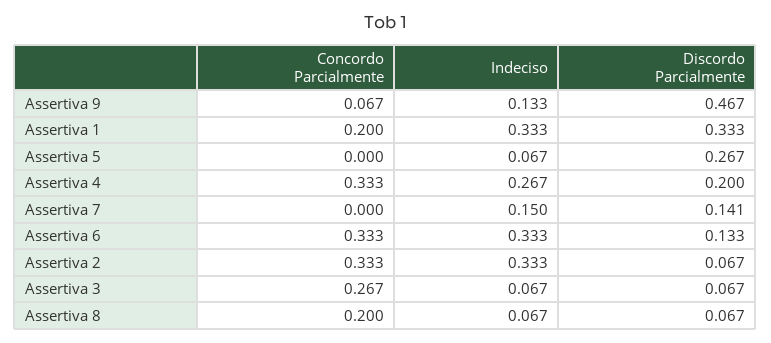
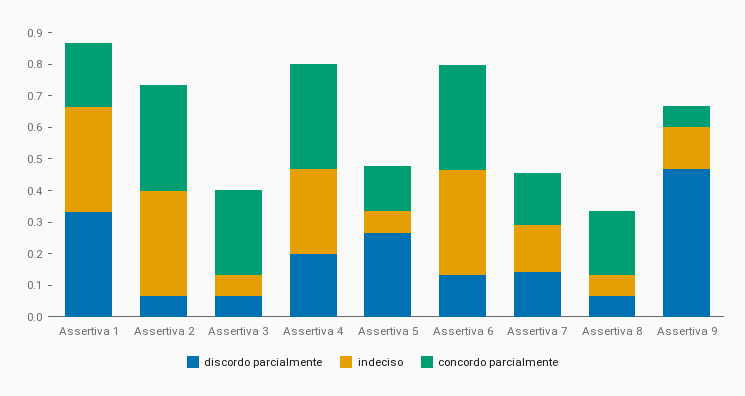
Concordo Parcialmente, Assertiva 5: 0 -> 0.15
Concordo Parcialmente, Assertiva 7: 0 -> 0.15

